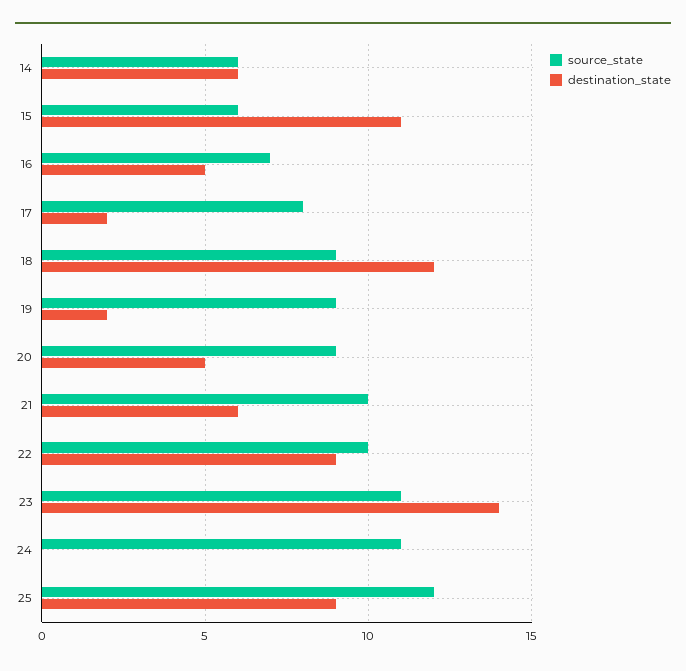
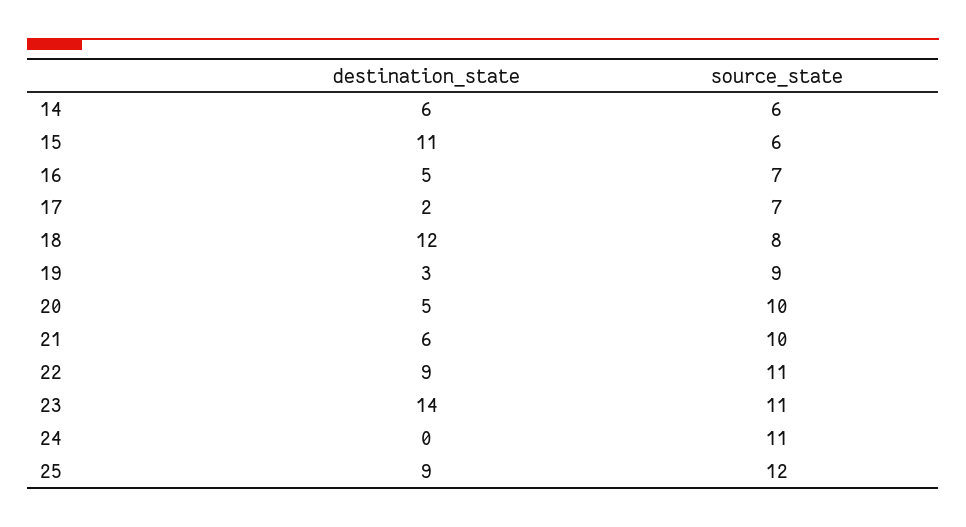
source_state, 17: 8 -> 7
source_state, 18: 9 -> 8
destination_state, 19: 2 -> 3
source_state, 20: 9 -> 10
source_state, 22: 10 -> 11

